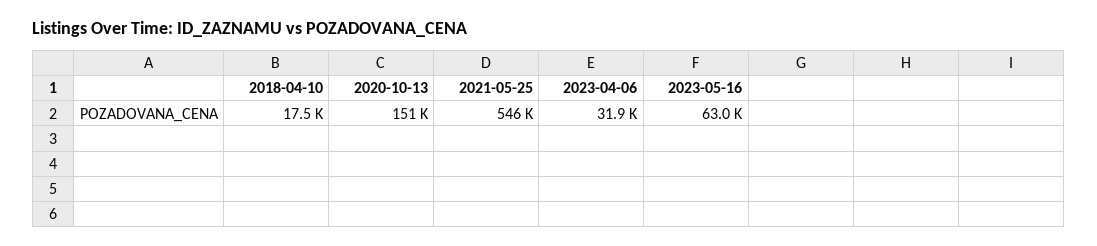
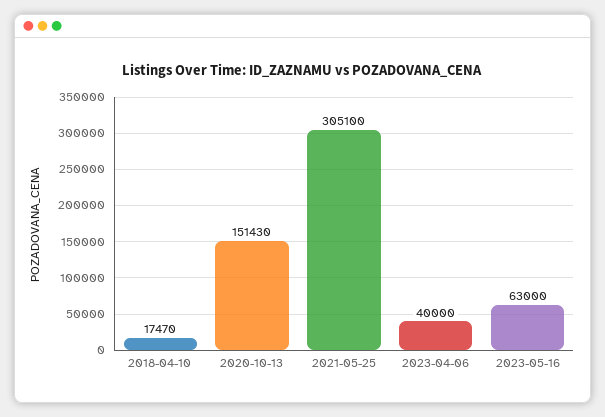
2021-05-25: 546000 -> 305100
2023-04-06: 31900 -> 40000

